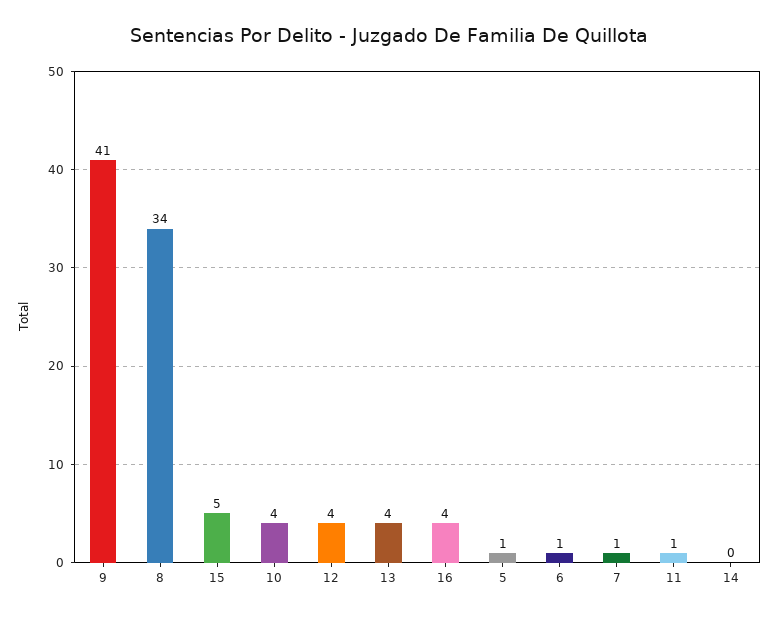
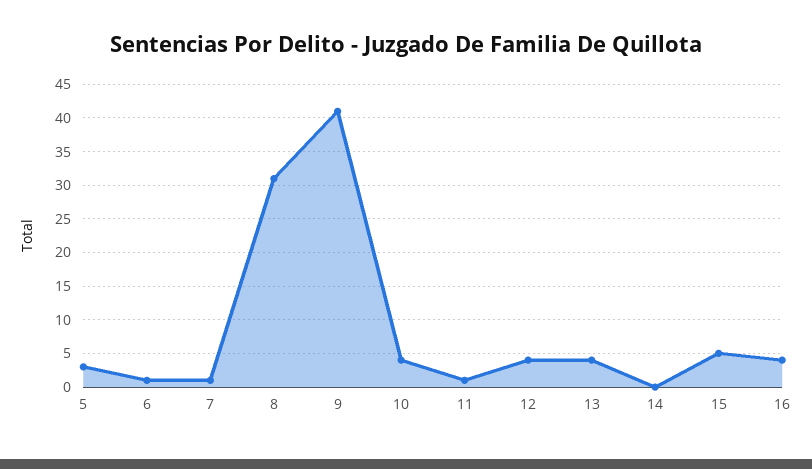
8: 34 -> 31
5: 1 -> 3

